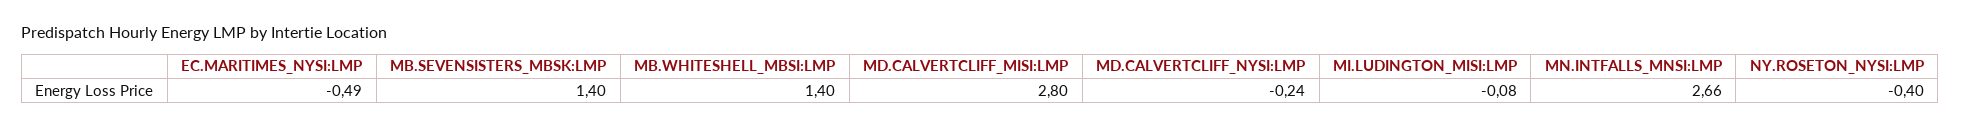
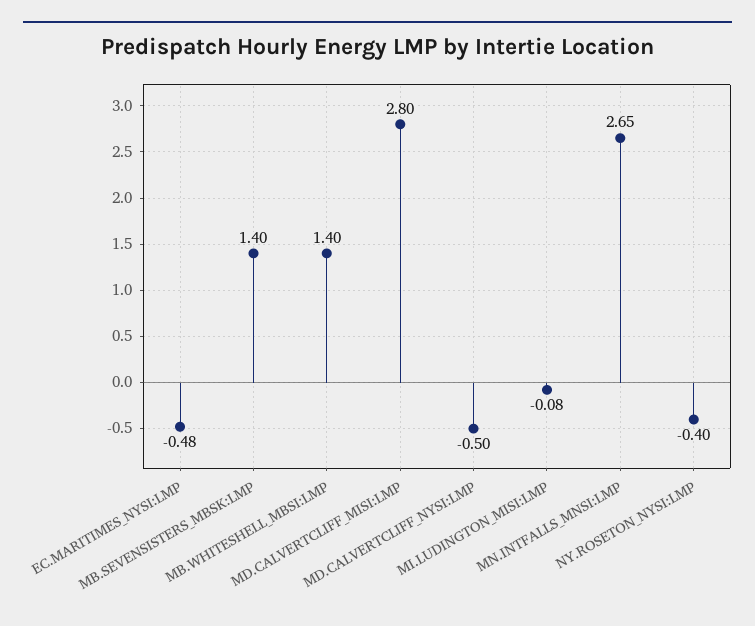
EC.MARITIMES_NYSI:LMP: -0.49 -> -0.48
MD.CALVERTCLIFF_NYSI:LMP: -0.24 -> -0.5
MN.INTFALLS_MNSI:LMP: 2.66 -> 2.65

